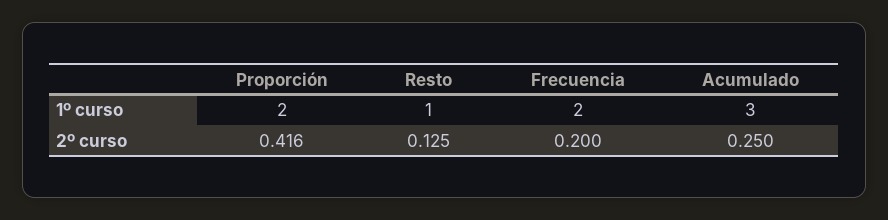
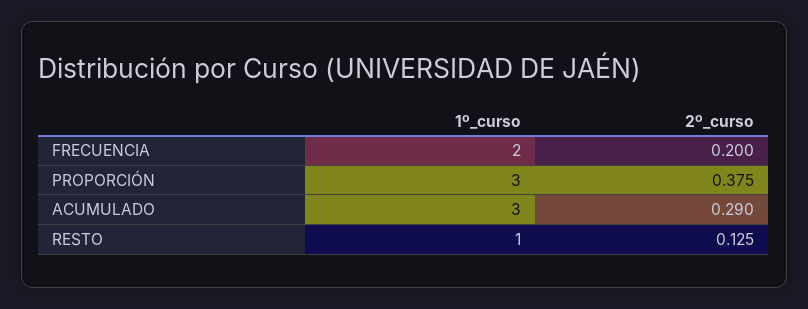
Proporción, 1º curso: 2 -> 3
Proporción, 2º curso: 0.416 -> 0.375
Acumulado, 2º curso: 0.25 -> 0.29

